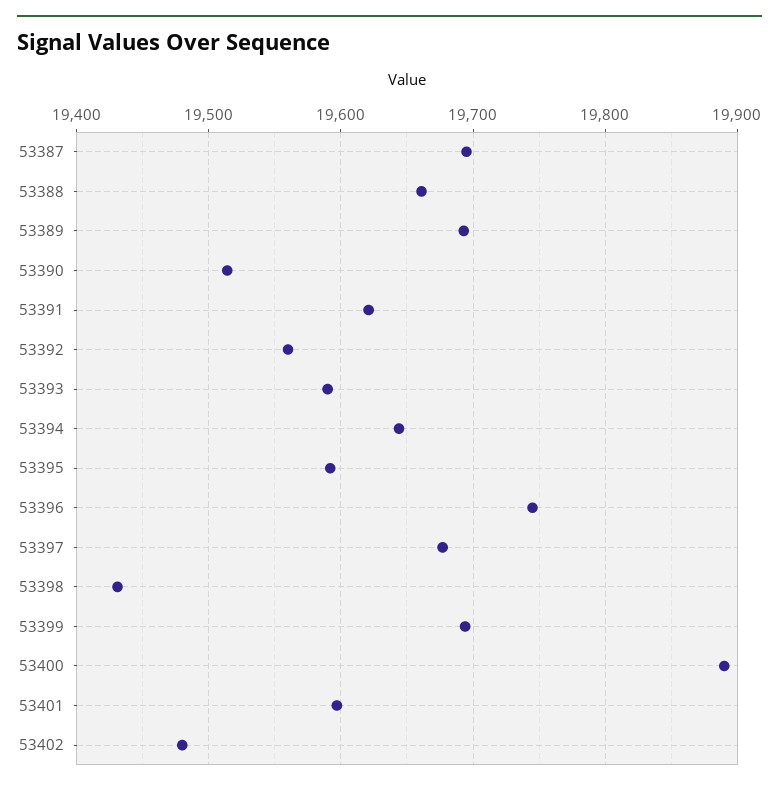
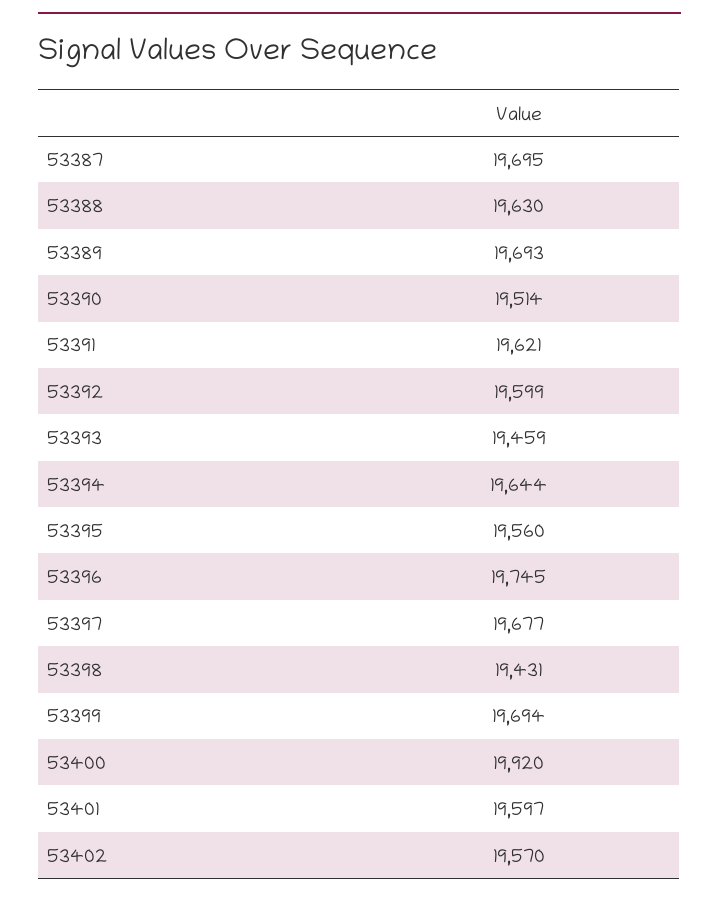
53388: 19660 -> 19630
53392: 19560 -> 19599
53393: 19590 -> 19459
53395: 19590 -> 19560
53400: 19890 -> 19920
53402: 19480 -> 19570

